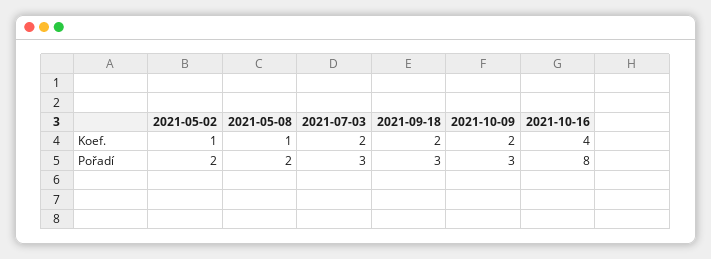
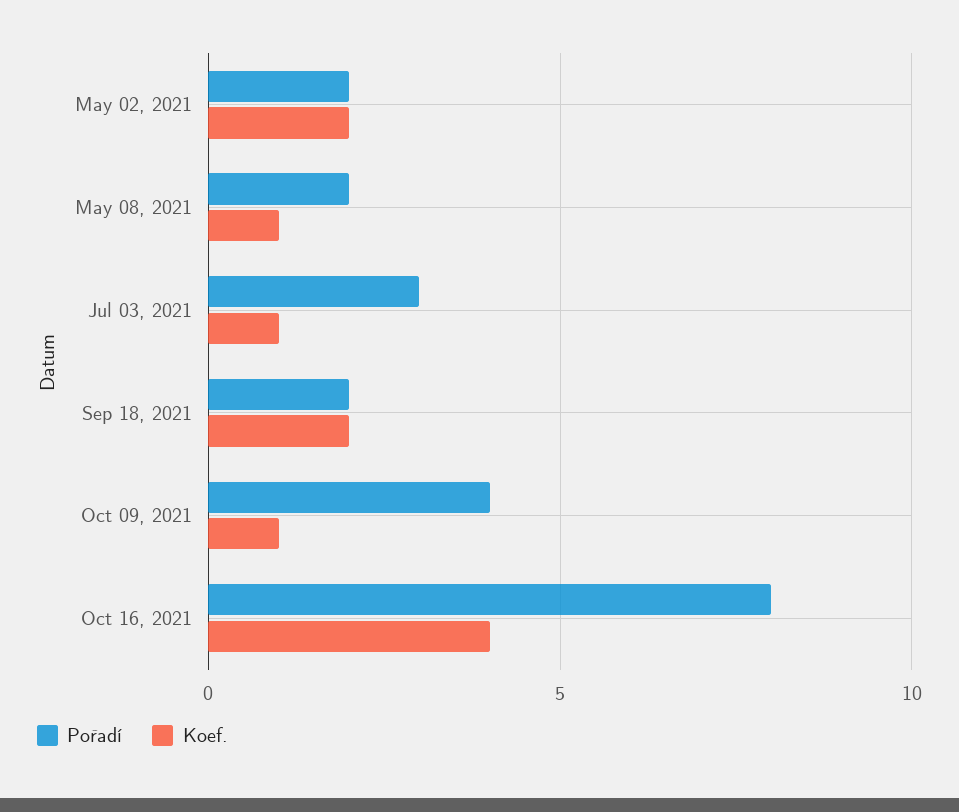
Koef., 2021-05-02: 1 -> 2
Koef., 2021-07-03: 2 -> 1
Koef., 2021-10-09: 2 -> 1
Pořadí, 2021-09-18: 3 -> 2
Pořadí, 2021-10-09: 3 -> 4

